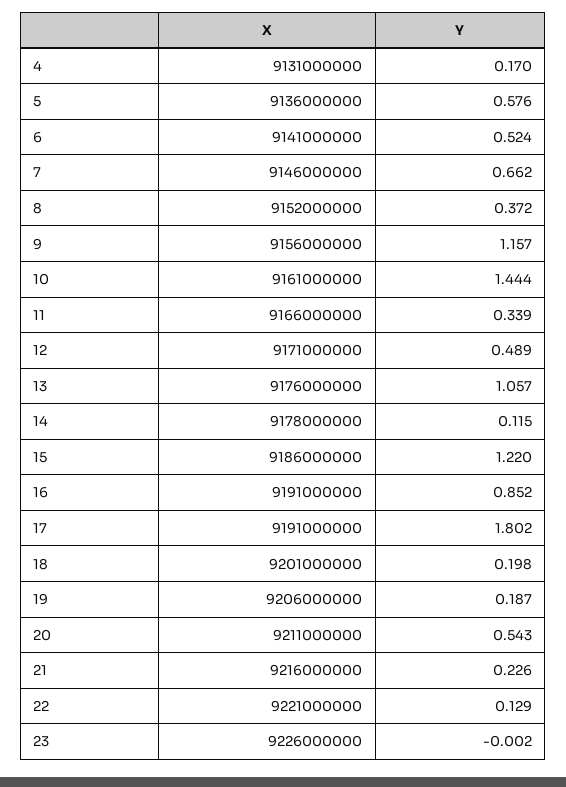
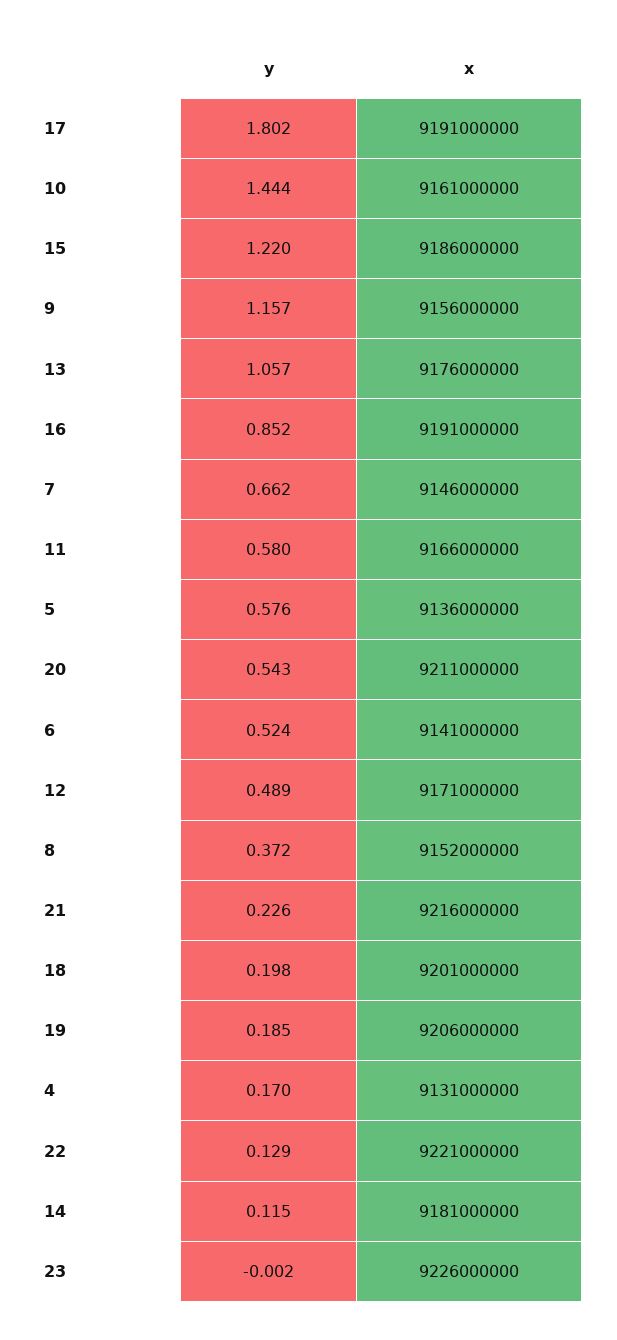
Y, 11: 0.339 -> 0.58
X, 14: 9178000000 -> 9181000000
Y, 19: 0.187 -> 0.185

